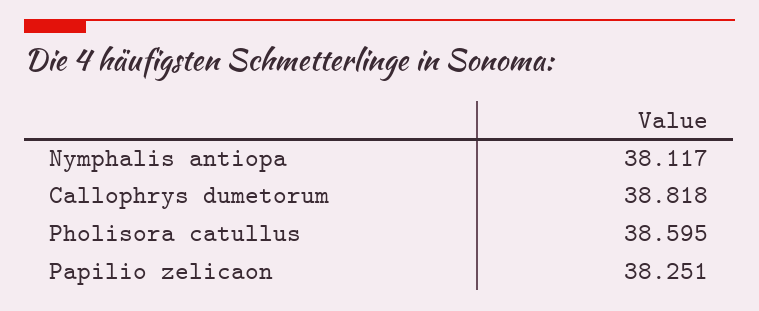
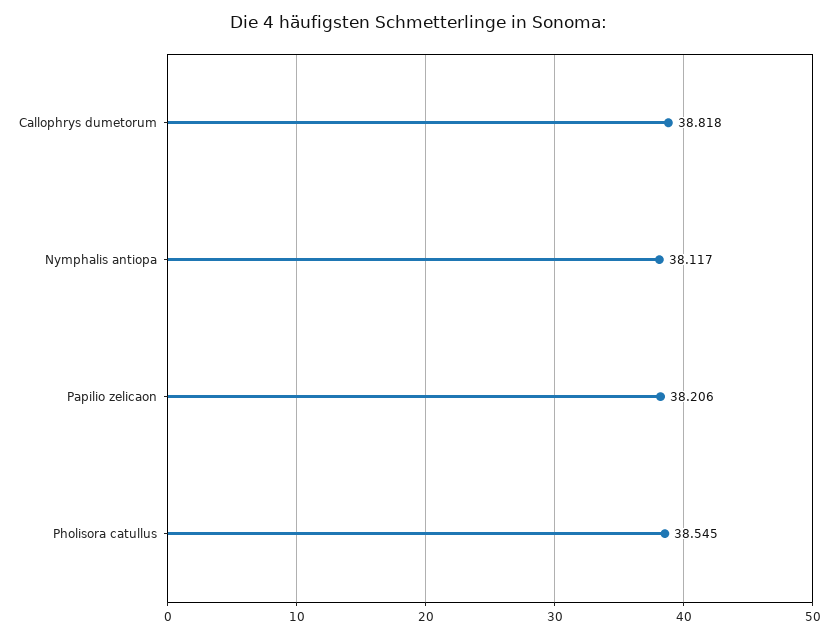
Pholisora catullus: 38.595 -> 38.545
Papilio zelicaon: 38.251 -> 38.206

